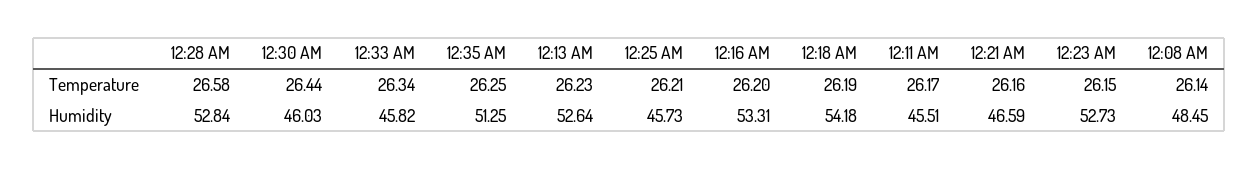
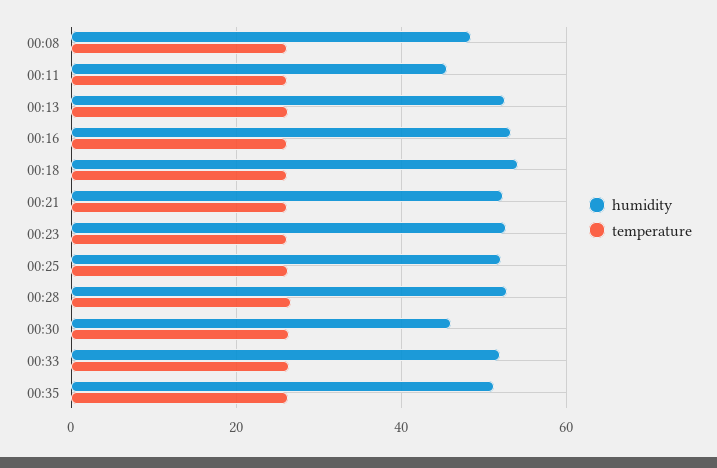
Humidity, 12:33 AM: 45.82 -> 52
Humidity, 12:25 AM: 45.73 -> 52
Humidity, 12:21 AM: 46.59 -> 52

